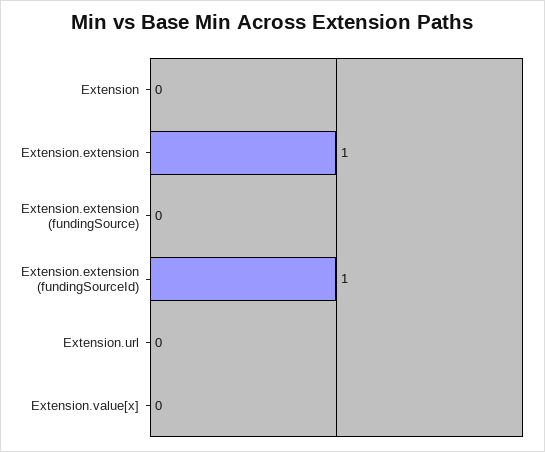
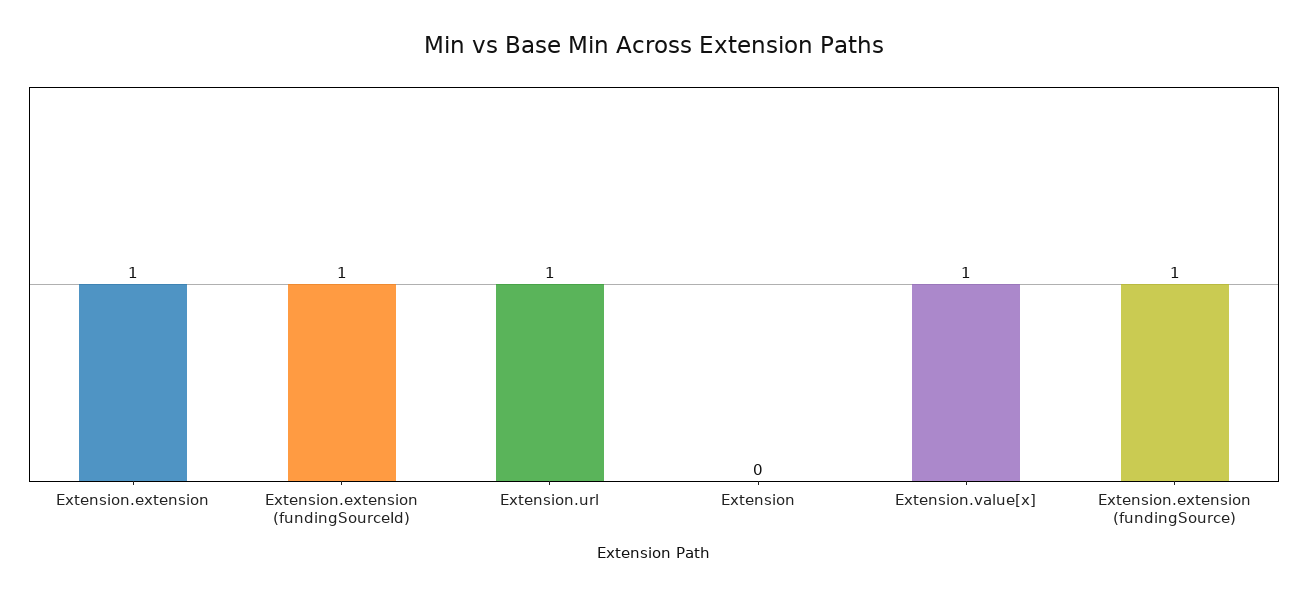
Extension.extension (fundingSource): 0 -> 1
Extension.url: 0 -> 1
Extension.value[x]: 0 -> 1

